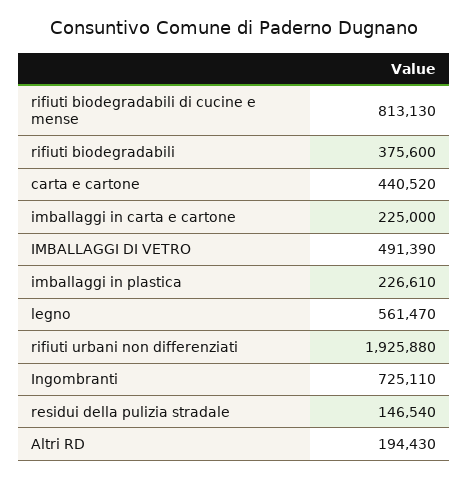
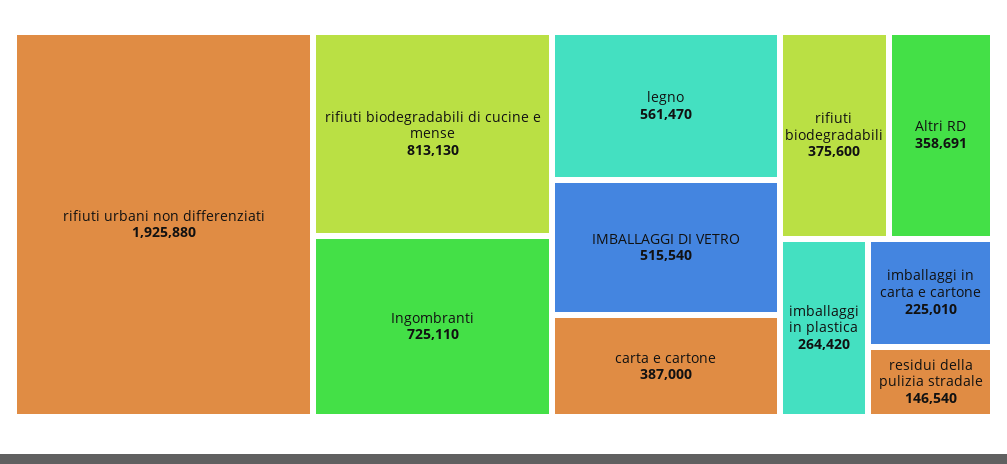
carta e cartone: 440520 -> 387000
imballaggi in carta e cartone: 225000 -> 225010
IMBALLAGGI DI VETRO: 491390 -> 515540
imballaggi in plastica: 226610 -> 264420
Altri RD: 194430 -> 358691

